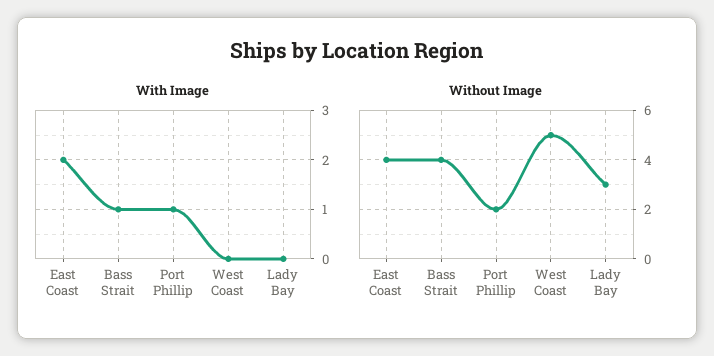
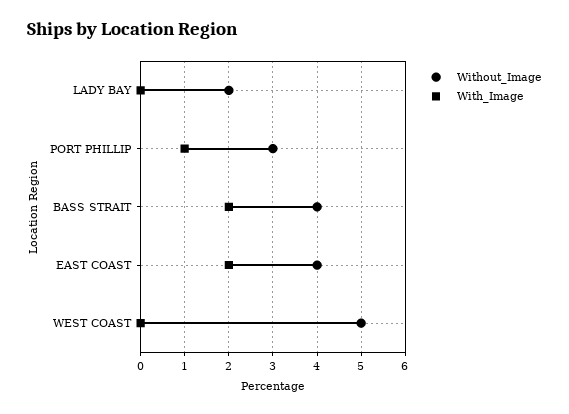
With Image, Bass Strait: 1 -> 2
Without Image, Port Phillip: 2 -> 3
Without Image, Lady Bay: 3 -> 2

